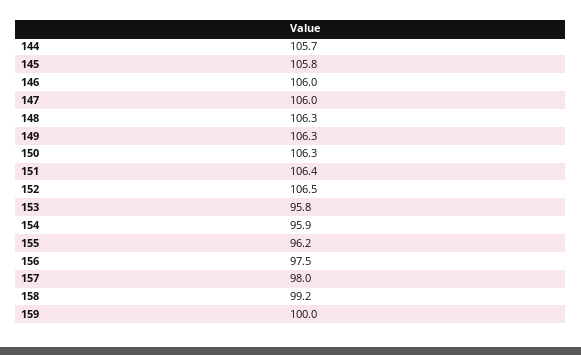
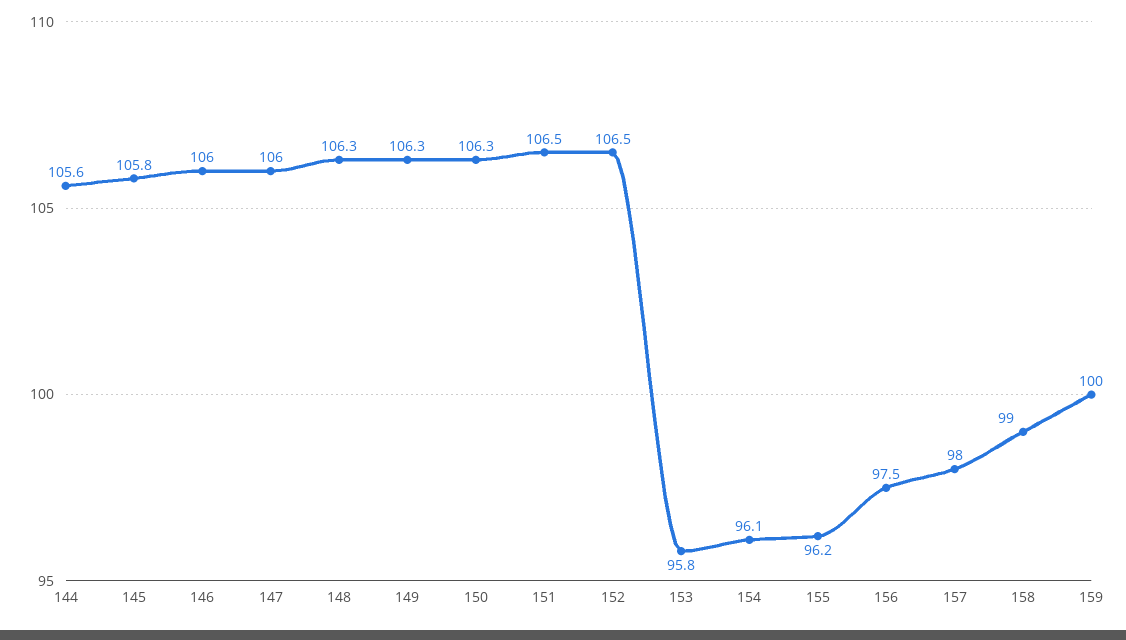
144: 105.7 -> 105.6
151: 106.4 -> 106.5
154: 95.9 -> 96.1
158: 99.2 -> 99

